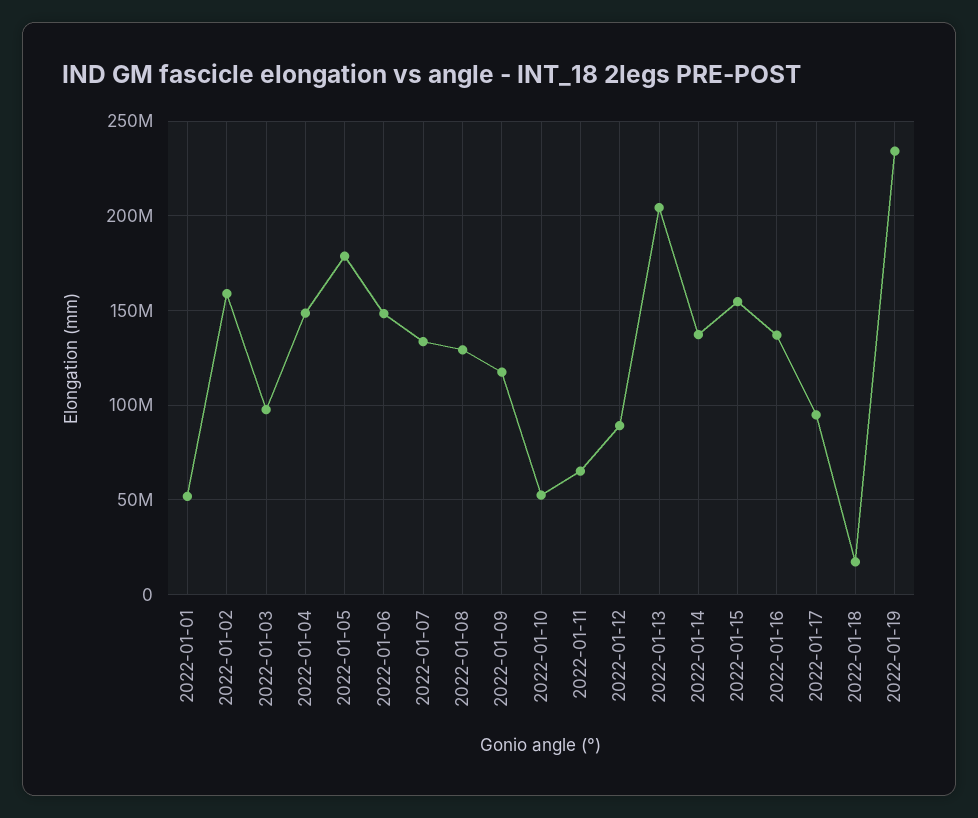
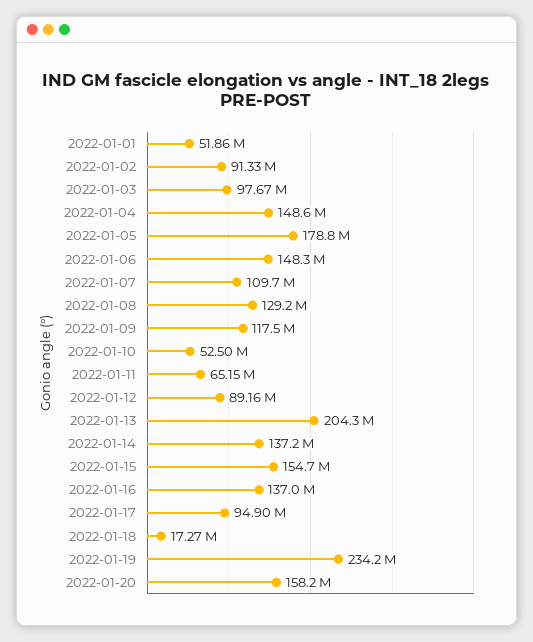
2022-01-02: 160000000 -> 91330000
2022-01-07: 135000000 -> 109700000
2022-01-20: none -> 158200000

